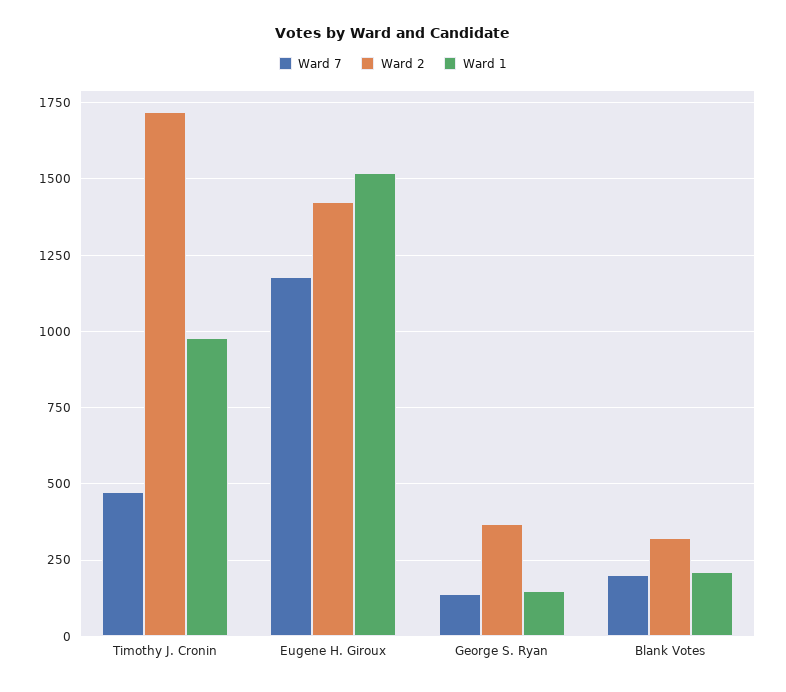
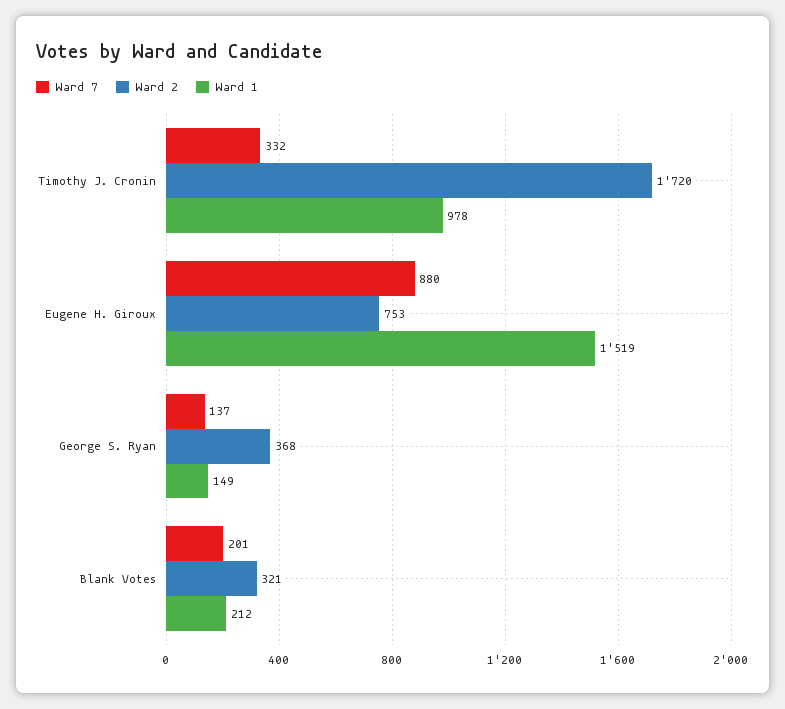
Ward 7, Timothy J. Cronin: 475 -> 332
Ward 7, Eugene H. Giroux: 1175 -> 880
Ward 2, Eugene H. Giroux: 1425 -> 753

